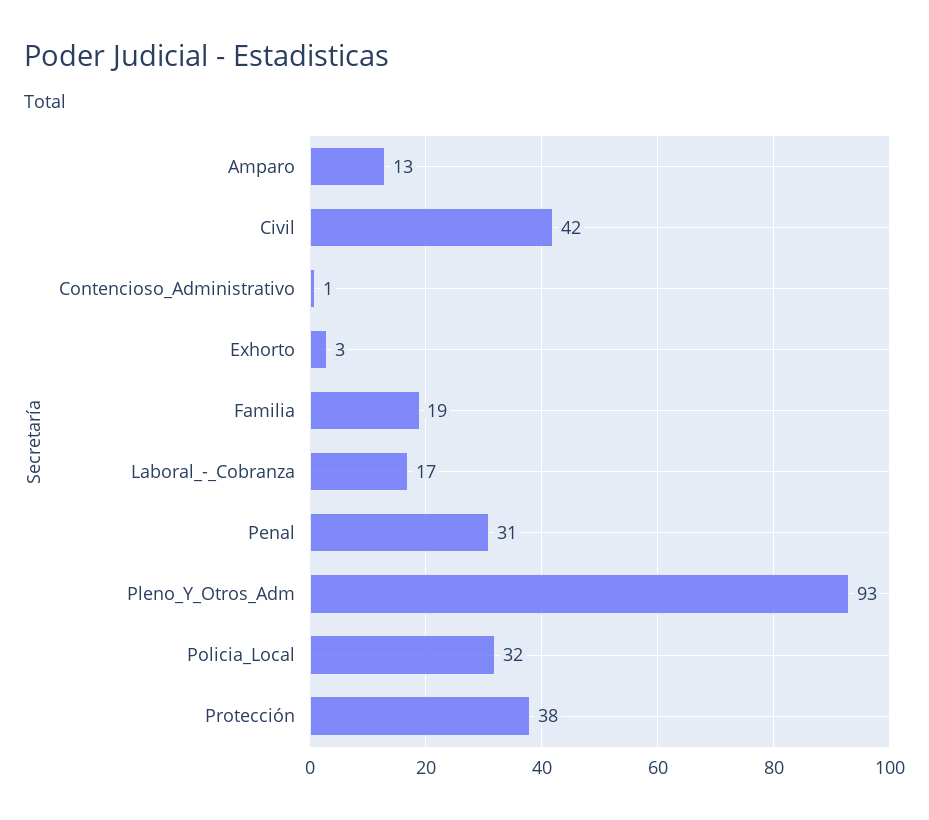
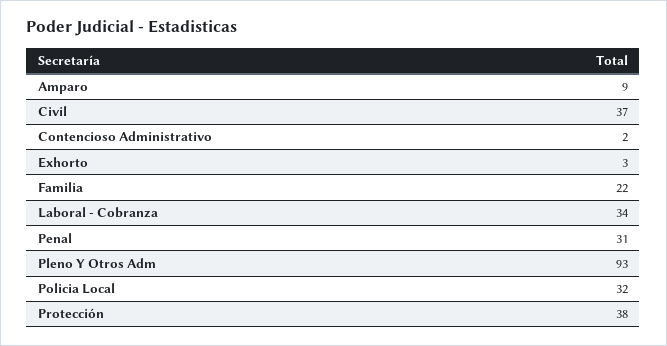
Amparo: 13 -> 9
Civil: 42 -> 37
Contencioso_Administrativo: 1 -> 2
Familia: 19 -> 22
Laboral_-_Cobranza: 17 -> 34

